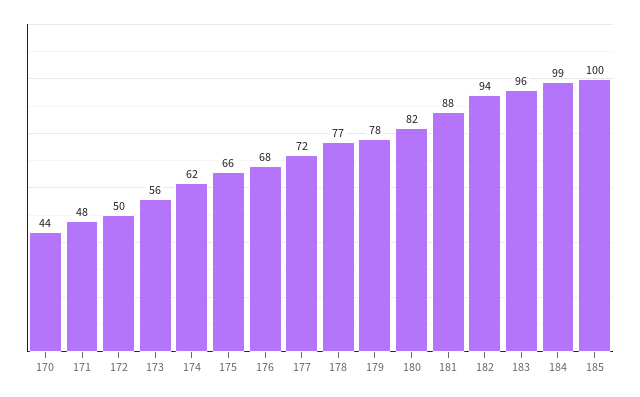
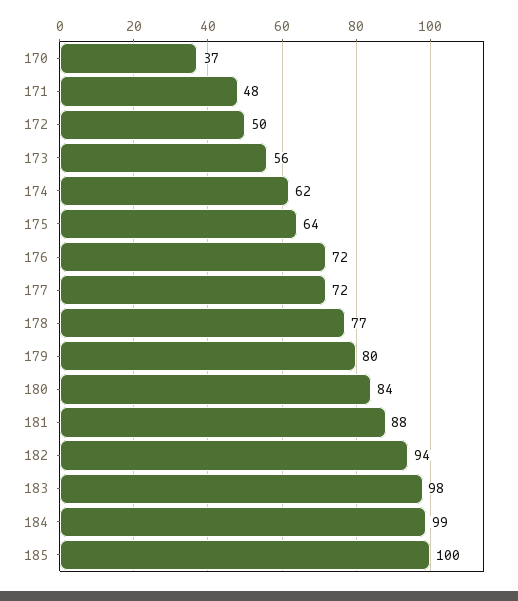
170: 44 -> 37
175: 66 -> 64
176: 68 -> 72
179: 78 -> 80
180: 82 -> 84
183: 96 -> 98

